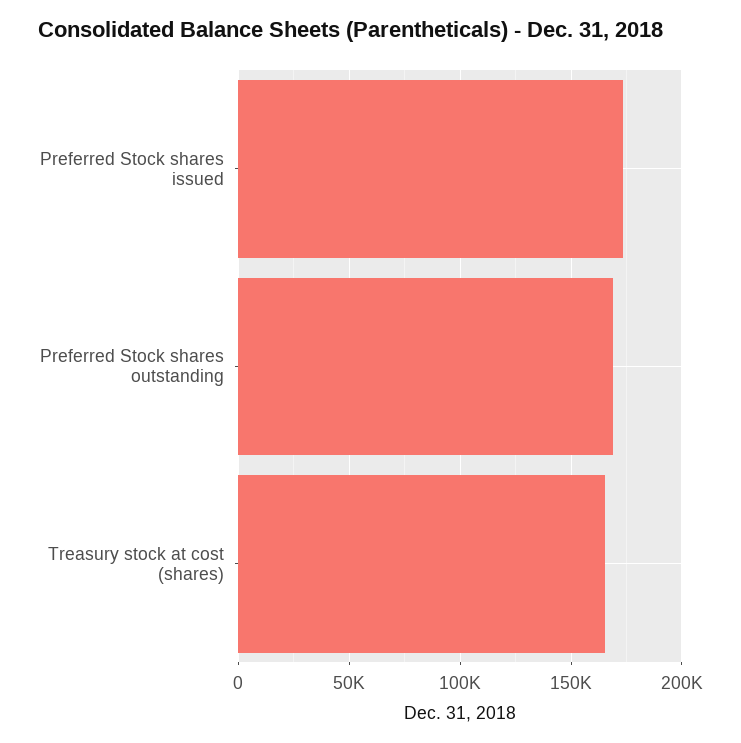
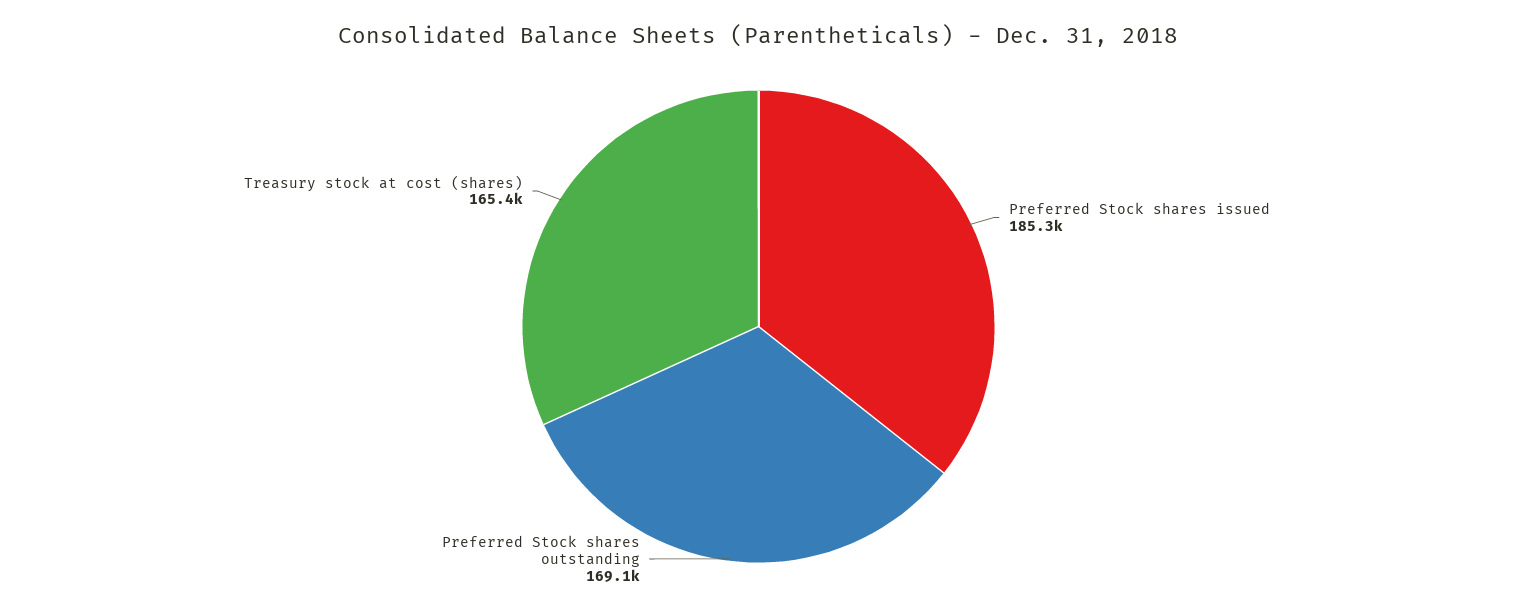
Preferred Stock shares issued: 175000 -> 185300

